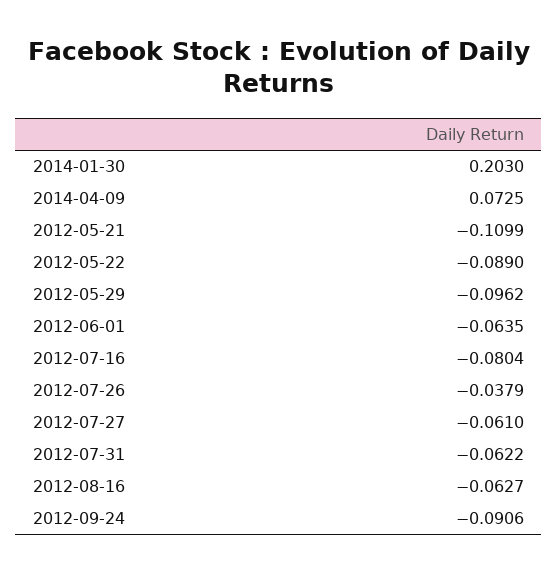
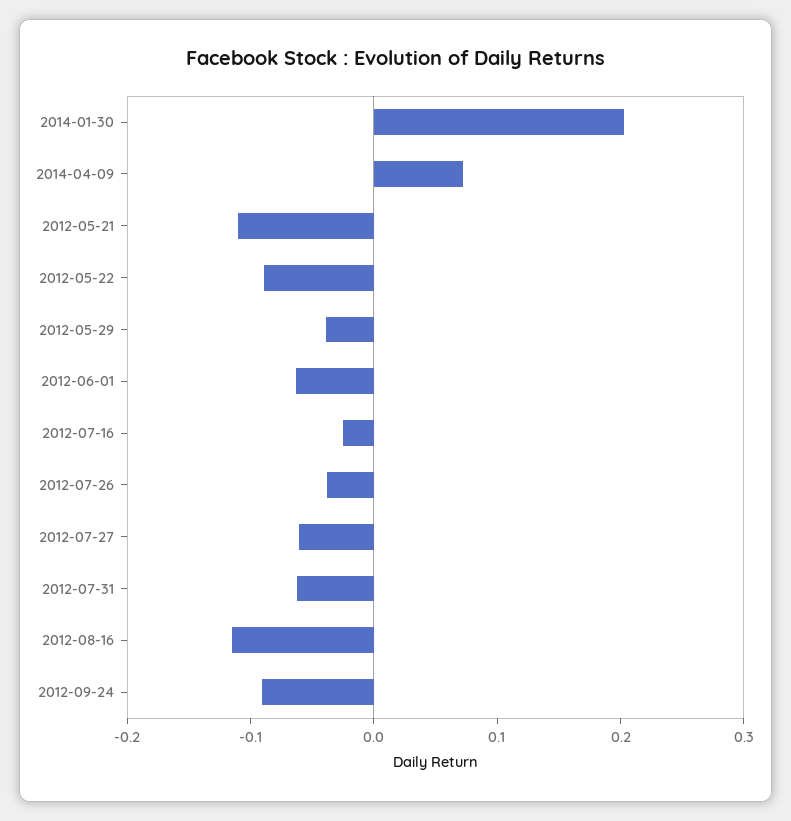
2012-05-29: -0.0962 -> -0.04
2012-07-16: -0.0804 -> -0.02
2012-08-16: -0.0627 -> -0.12

